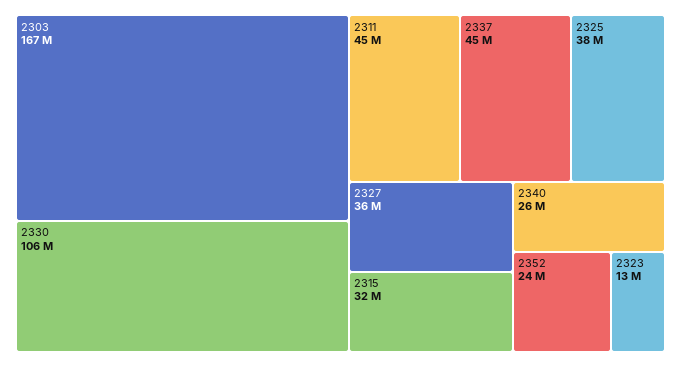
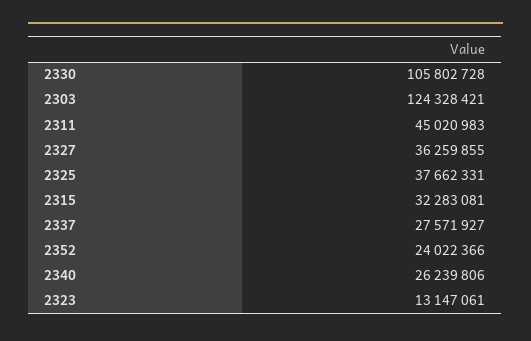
2303: 167000000 -> 124328421
2337: 45000000 -> 27571927

